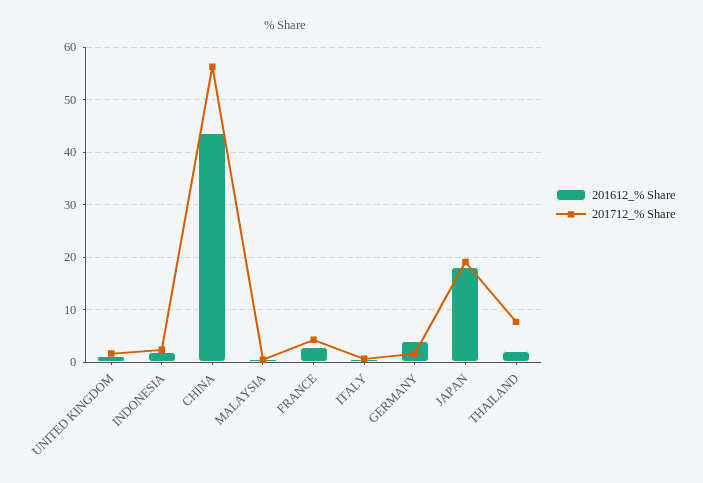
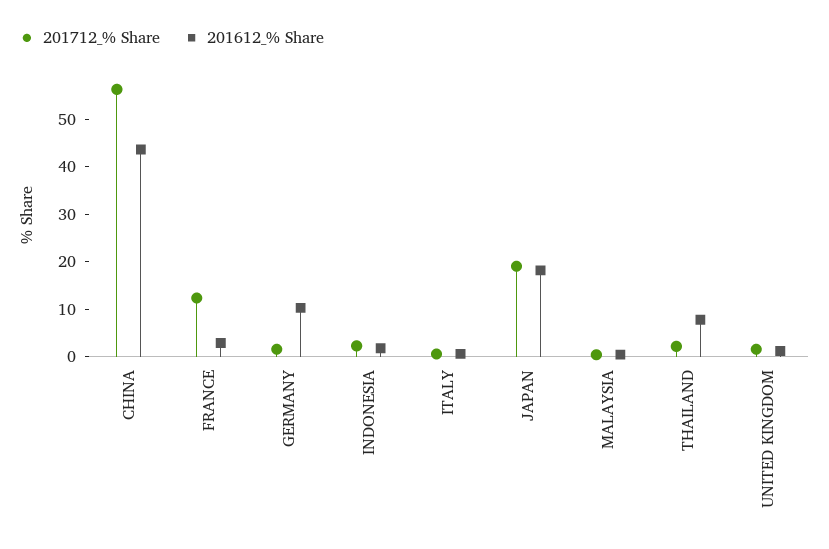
201712_% Share, FRANCE: 4 -> 12
201612_% Share, GERMANY: 4 -> 10
201612_% Share, THAILAND: 2 -> 8
201712_% Share, THAILAND: 8 -> 2

